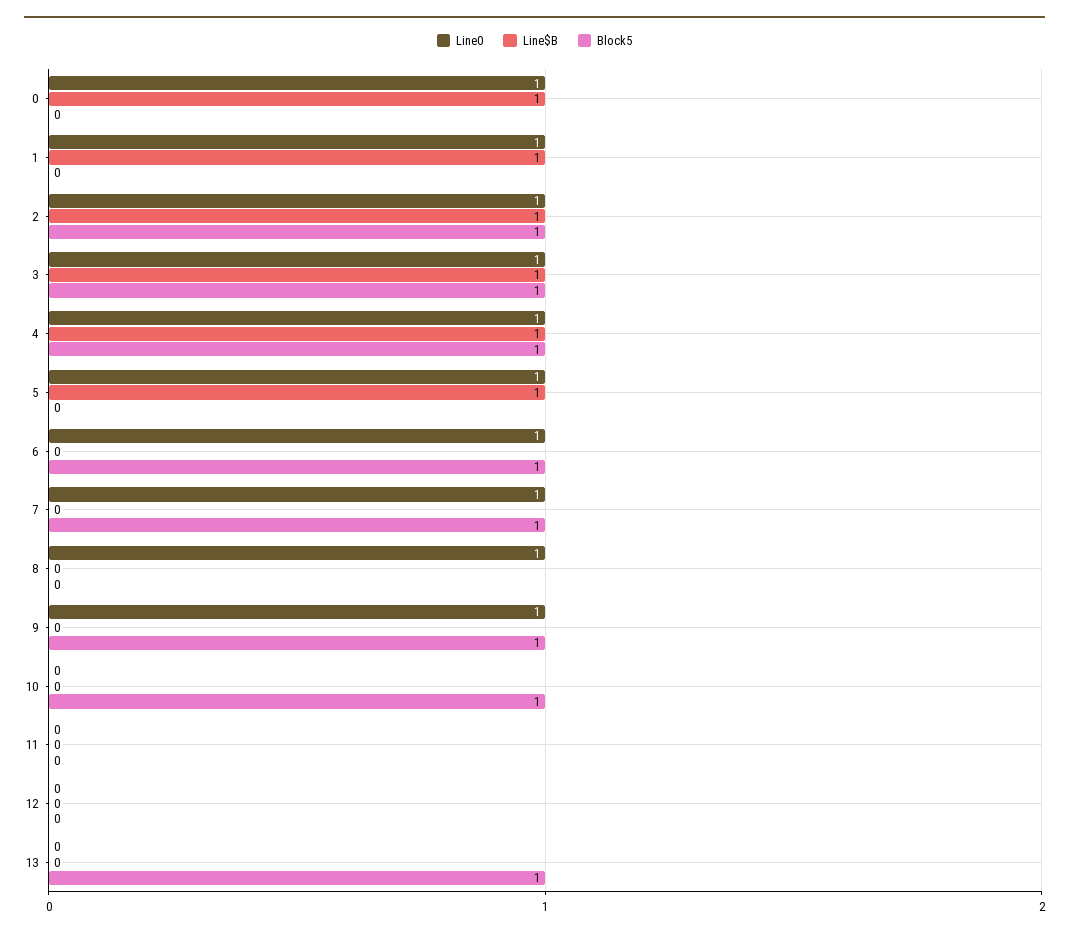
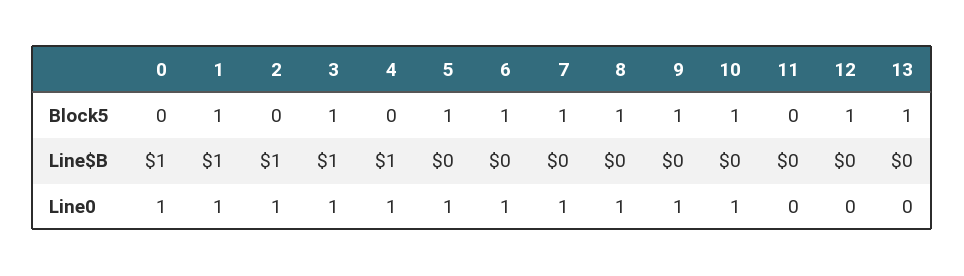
Block5, 1: 0 -> 1
Block5, 2: 1 -> 0
Block5, 4: 1 -> 0
Line$B, 5: 1 -> 0
Block5, 5: 0 -> 1
Block5, 8: 0 -> 1
Line0, 10: 0 -> 1
Block5, 12: 0 -> 1

